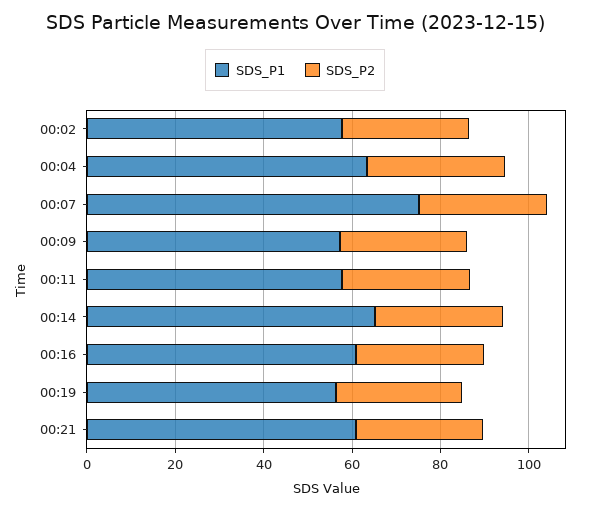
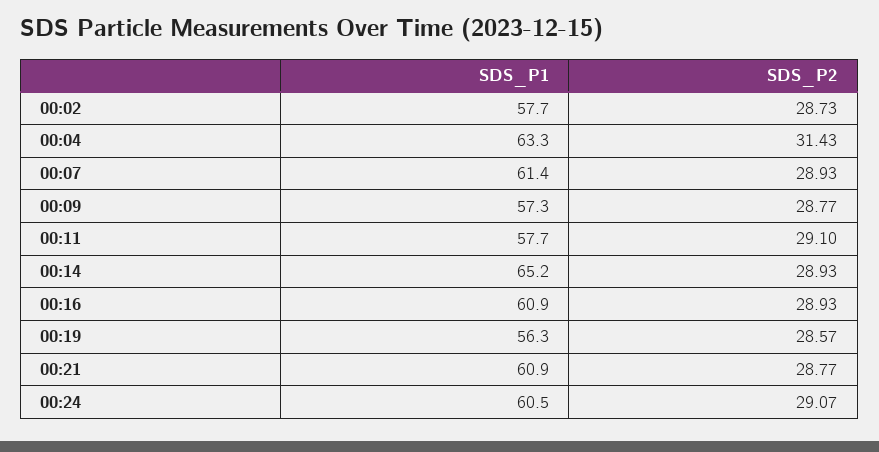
SDS_P1, 00:07: 75 -> 61.4
SDS_P1, 00:24: none -> 60.5
SDS_P2, 00:24: none -> 29.07

